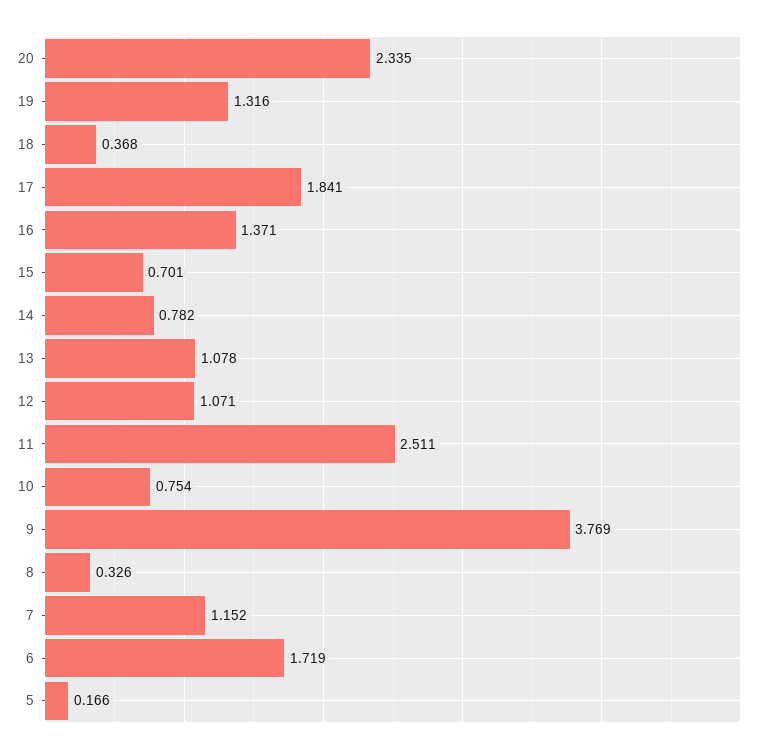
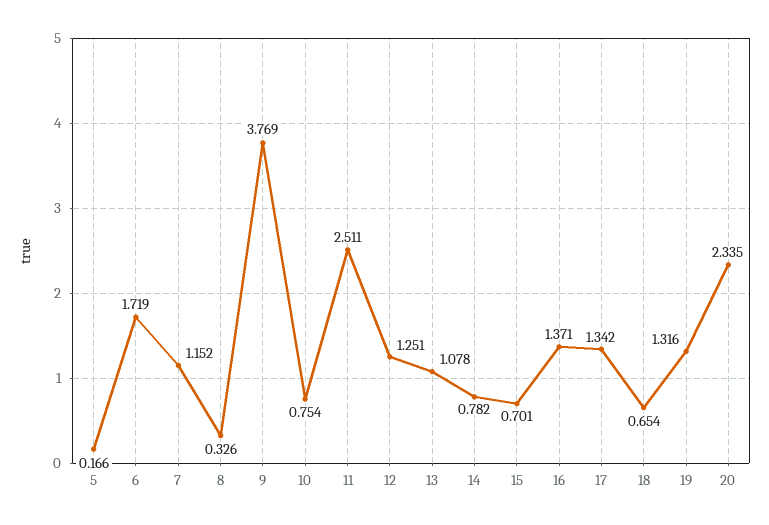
18: 0.368 -> 0.654
17: 1.841 -> 1.342
12: 1.071 -> 1.251

